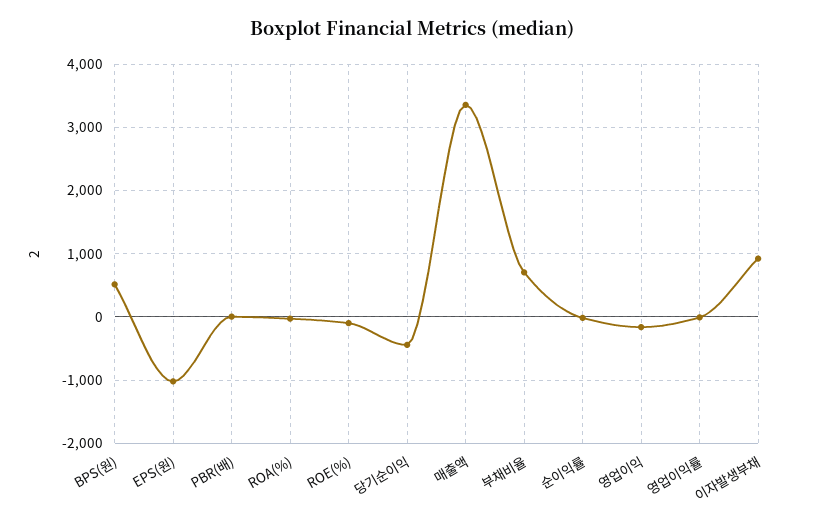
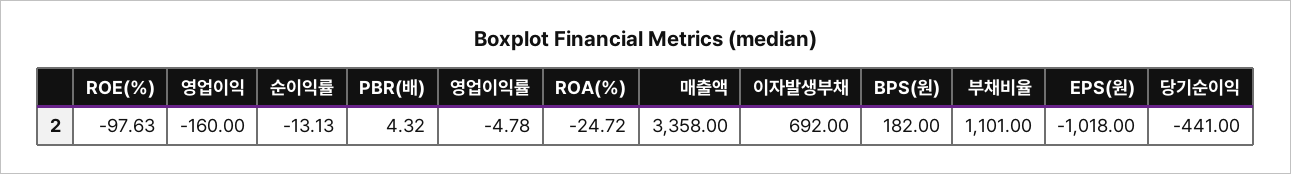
BPS(원): 500 -> 182
부채비율: 700 -> 1101
이자발생부채: 900 -> 692

